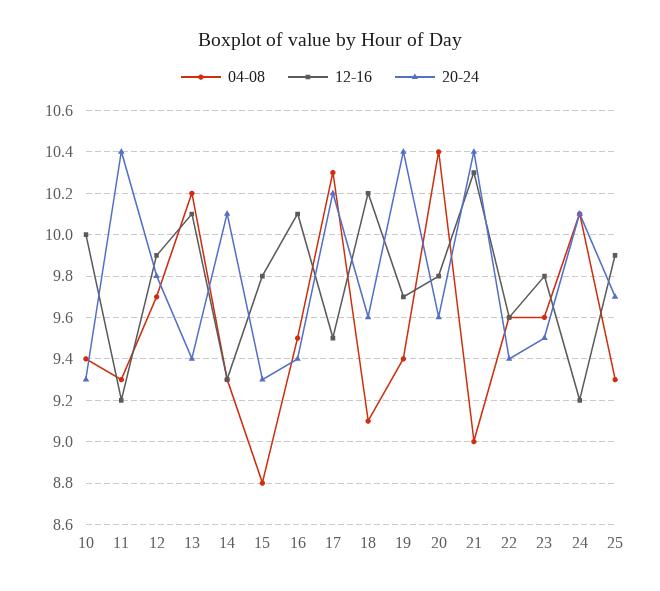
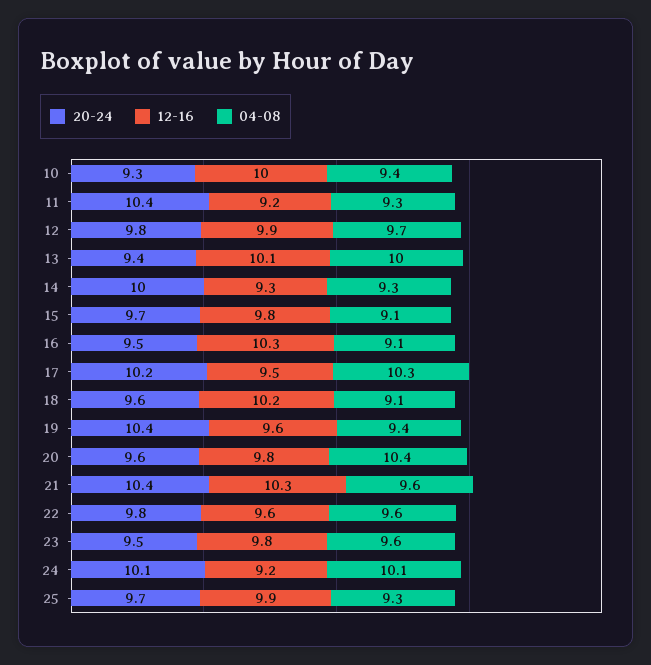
04-08, 13: 10.2 -> 10
20-24, 14: 10.1 -> 10
04-08, 15: 8.8 -> 9.1
20-24, 15: 9.3 -> 9.7
04-08, 16: 9.5 -> 9.1
12-16, 16: 10.1 -> 10.3
20-24, 16: 9.4 -> 9.5
12-16, 19: 9.7 -> 9.6
04-08, 21: 9 -> 9.6
20-24, 22: 9.4 -> 9.8

